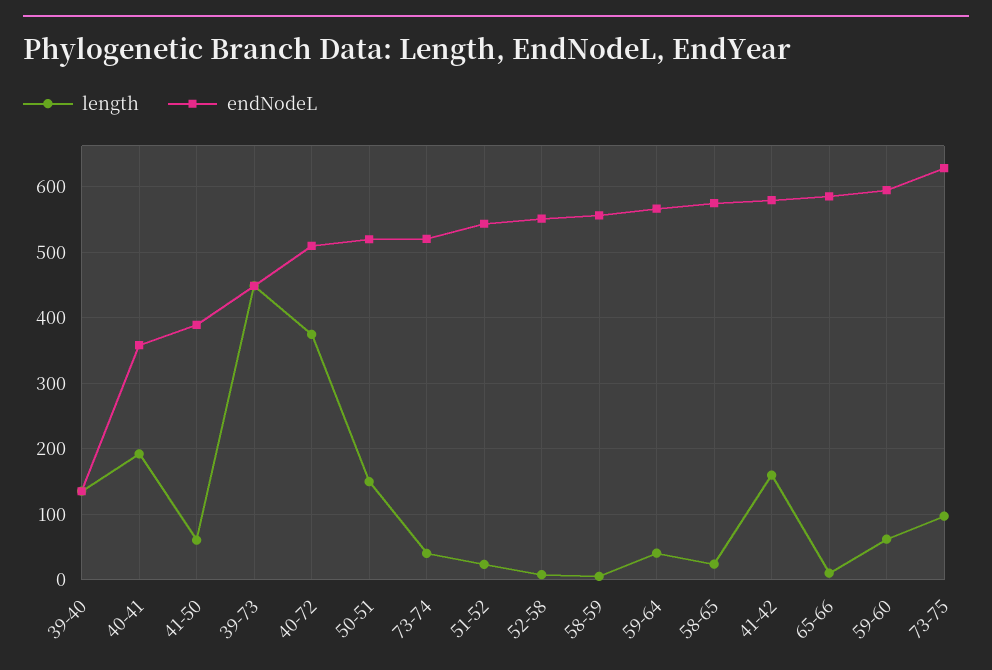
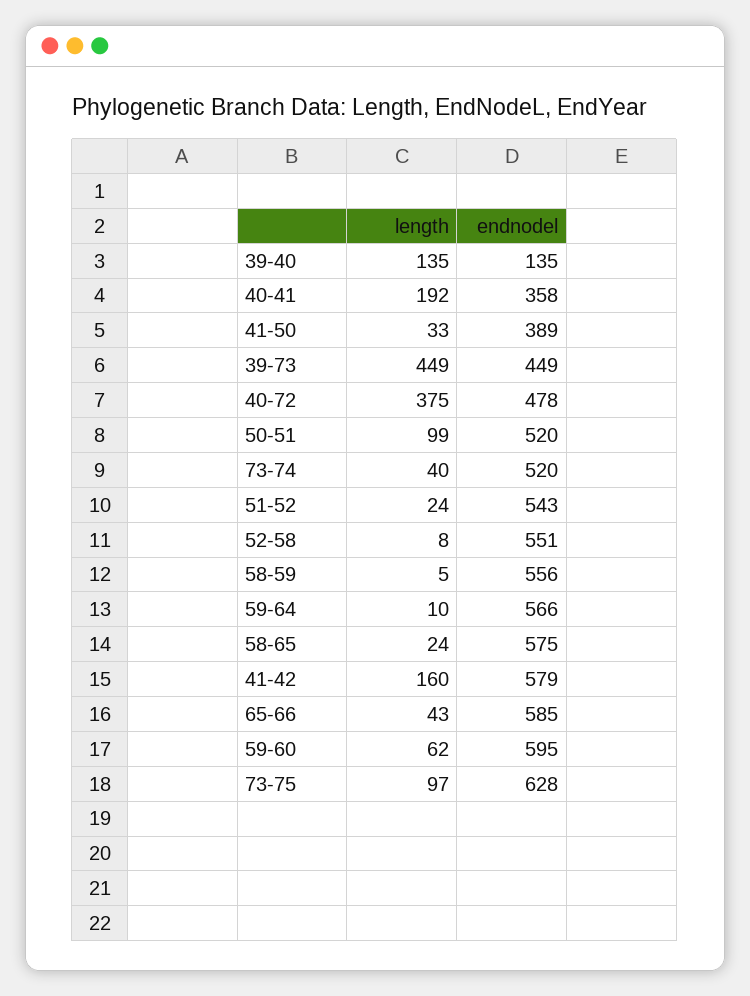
length, 41-50: 60 -> 33
endNodeL, 40-72: 510 -> 478
length, 50-51: 150 -> 99
length, 59-64: 40 -> 10
length, 65-66: 10 -> 43

